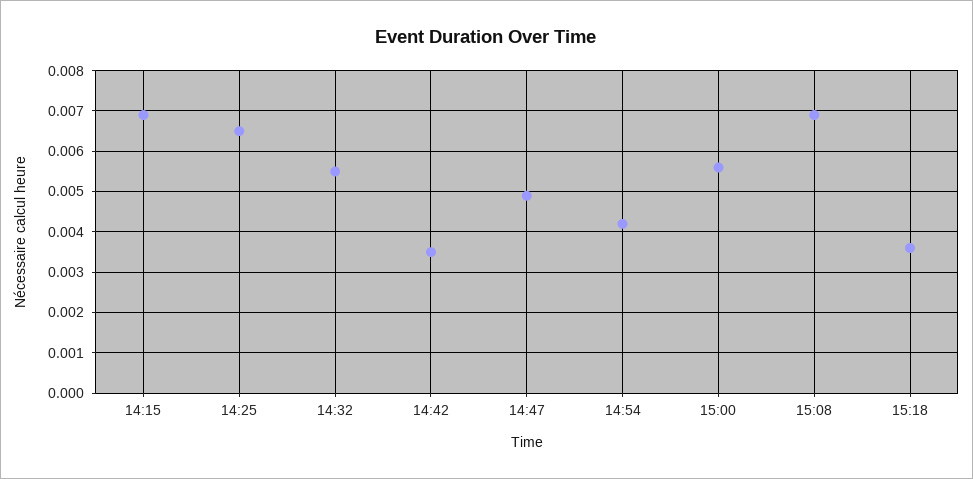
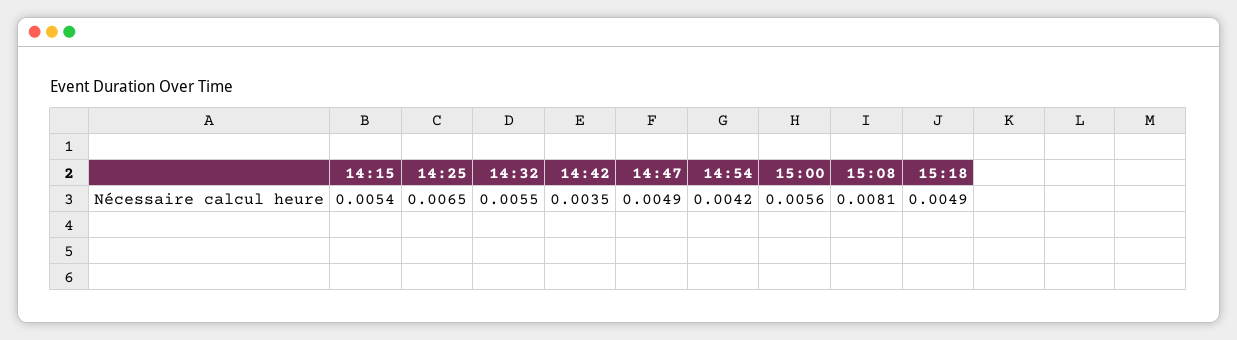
14:15: 0.007 -> 0.0054
15:08: 0.007 -> 0.0081
15:18: 0.0035 -> 0.0049

